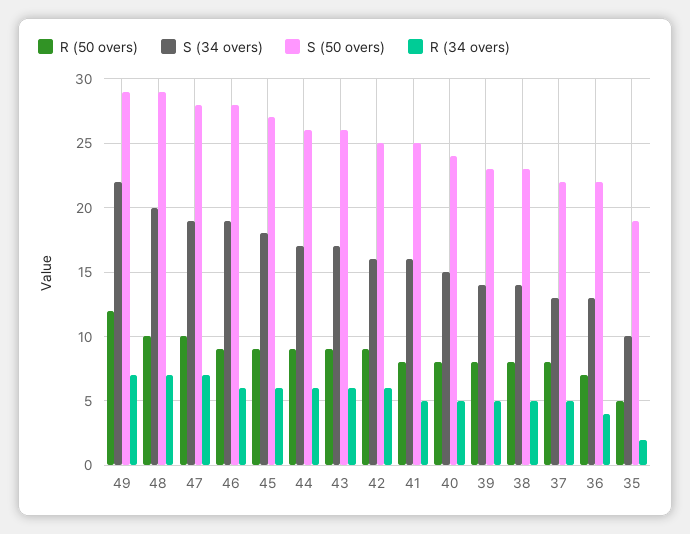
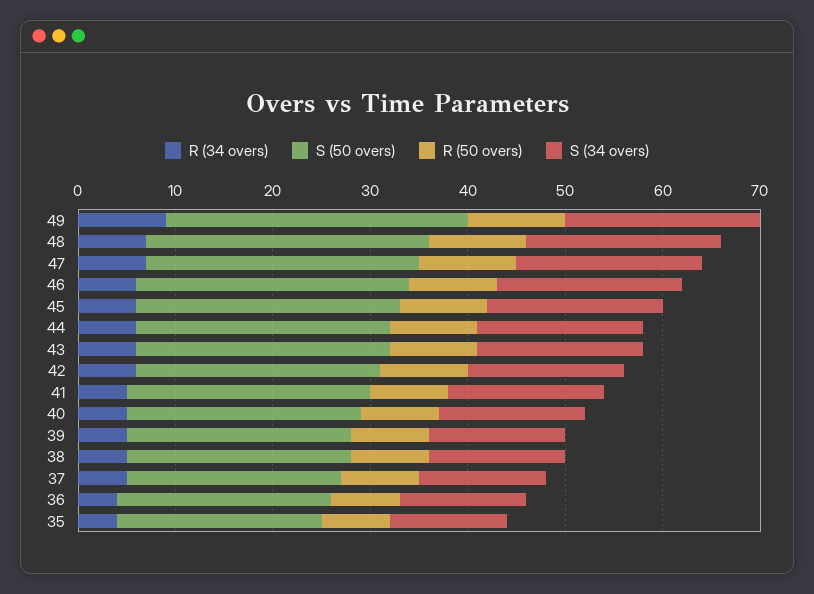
R (50 overs), 49: 12 -> 10
S (34 overs), 49: 22 -> 20
S (50 overs), 49: 29 -> 31
R (34 overs), 49: 7 -> 9
R (50 overs), 35: 5 -> 7
S (34 overs), 35: 10 -> 12
S (50 overs), 35: 19 -> 21
R (34 overs), 35: 2 -> 4

